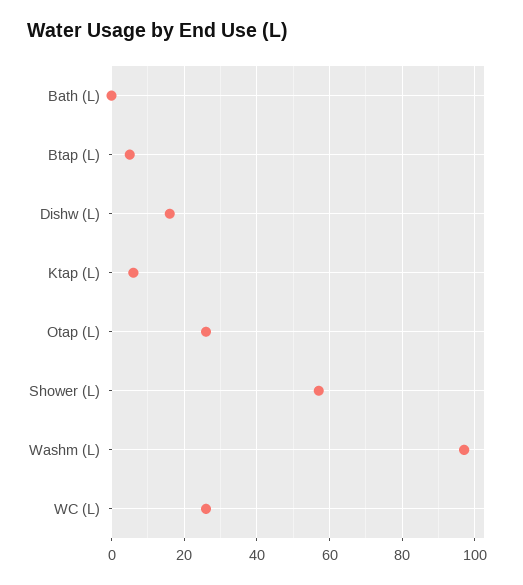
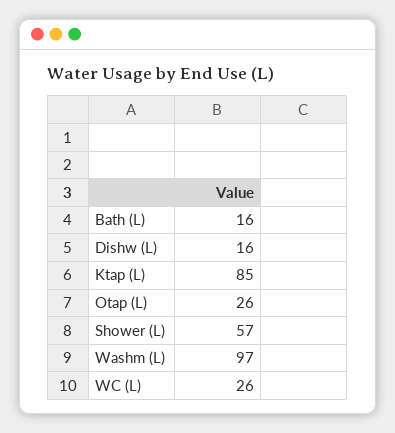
Bath (L): 0 -> 16
Btap (L): 5 -> none
Ktap (L): 5 -> 85

